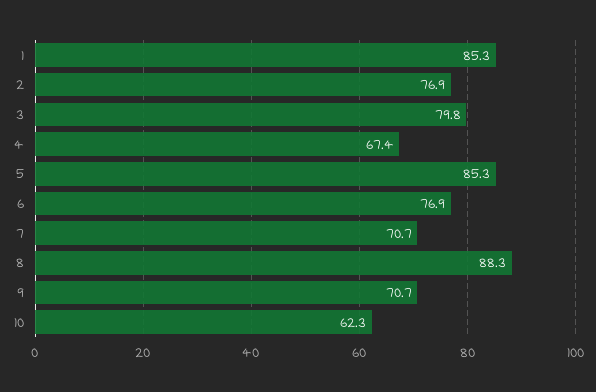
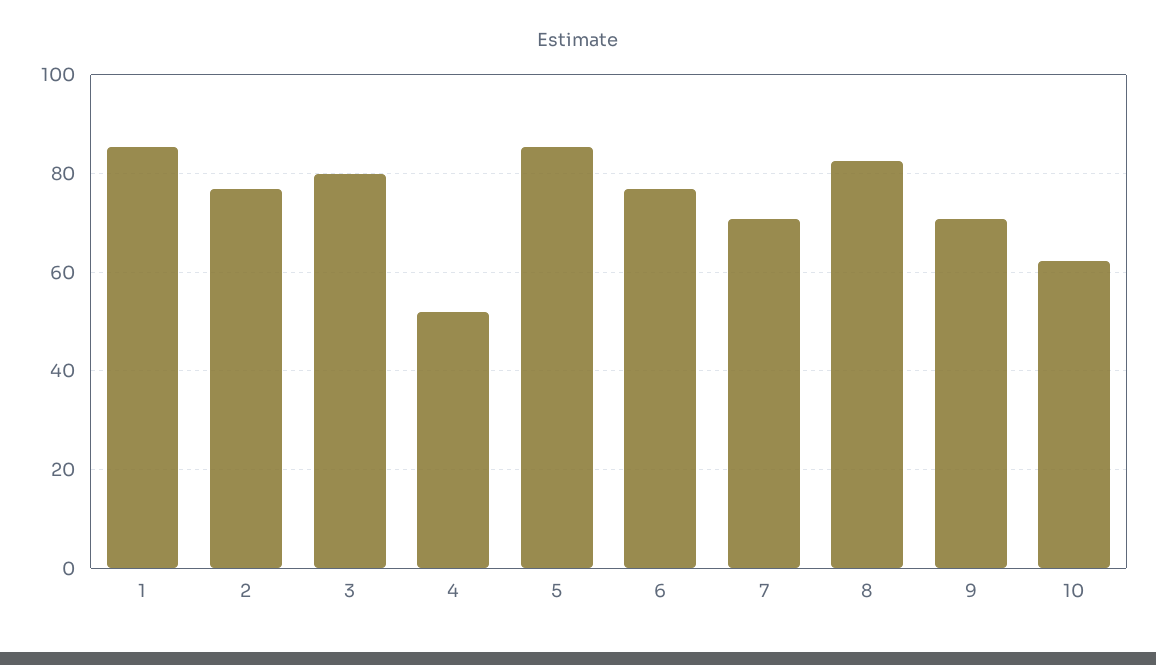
4: 67.4 -> 52
8: 88.3 -> 82

